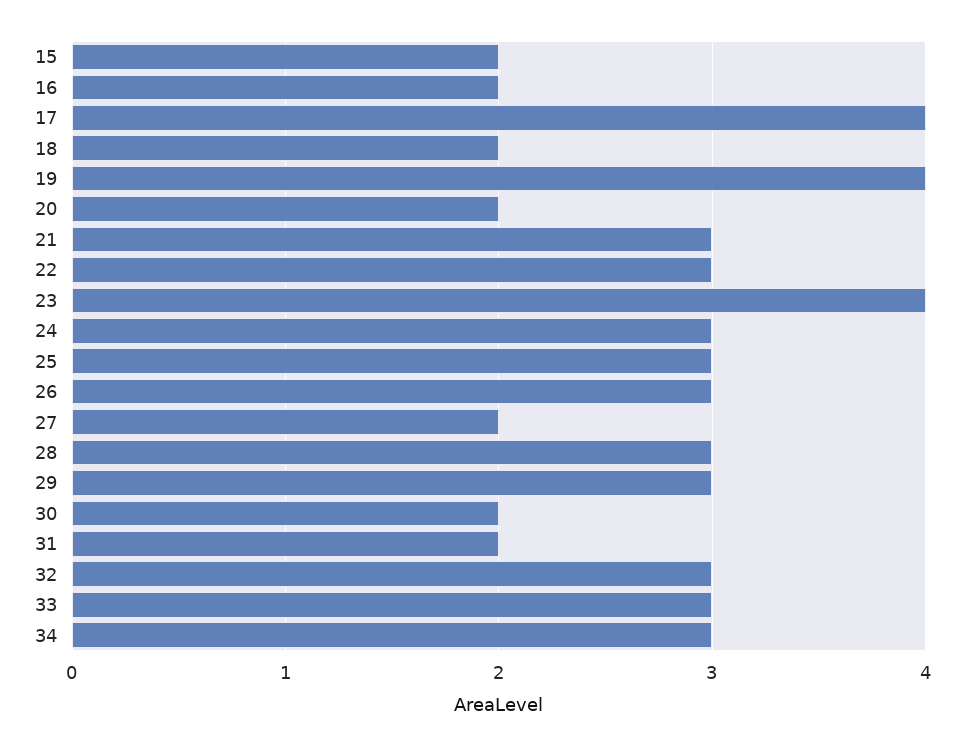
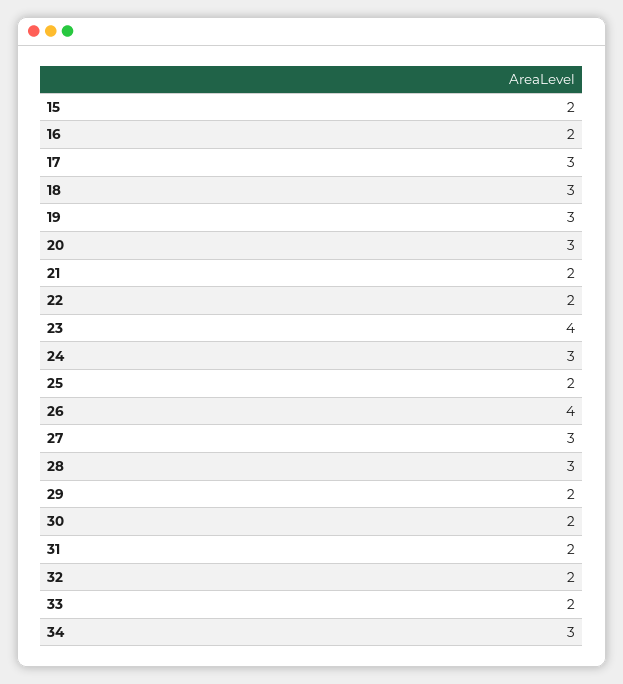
17: 4 -> 3
18: 2 -> 3
19: 4 -> 3
20: 2 -> 3
21: 3 -> 2
22: 3 -> 2
25: 3 -> 2
26: 3 -> 4
27: 2 -> 3
29: 3 -> 2
32: 3 -> 2
33: 3 -> 2

